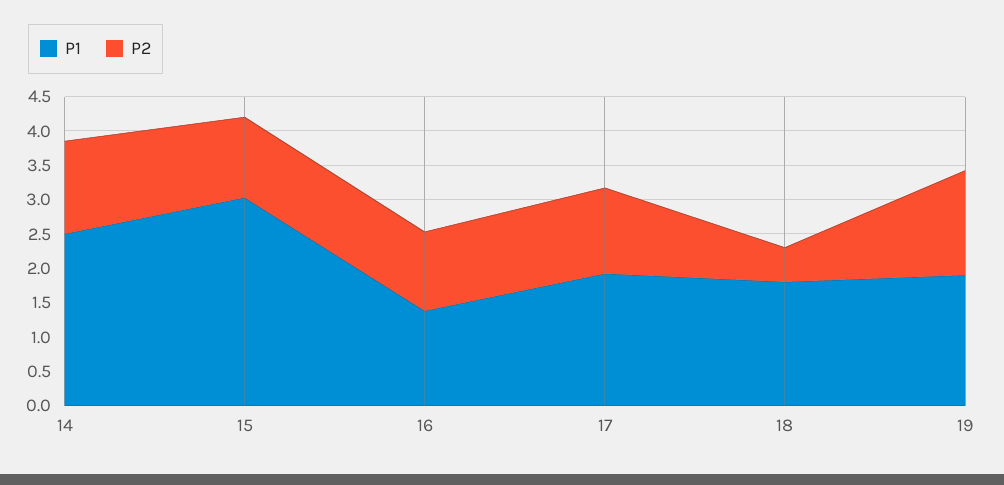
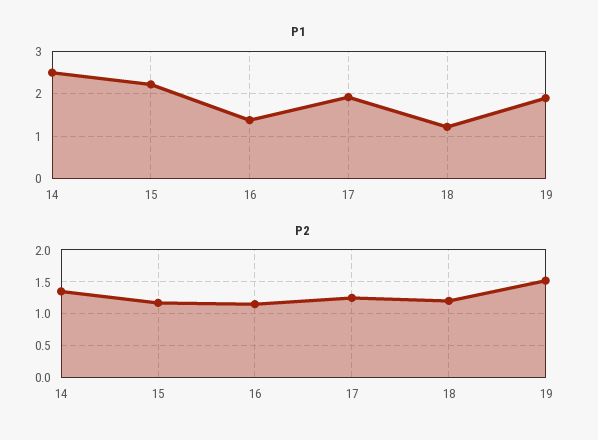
P1, 15: 3 -> 2.2
P1, 18: 1.75 -> 1.2
P2, 18: 0.5 -> 1.2

